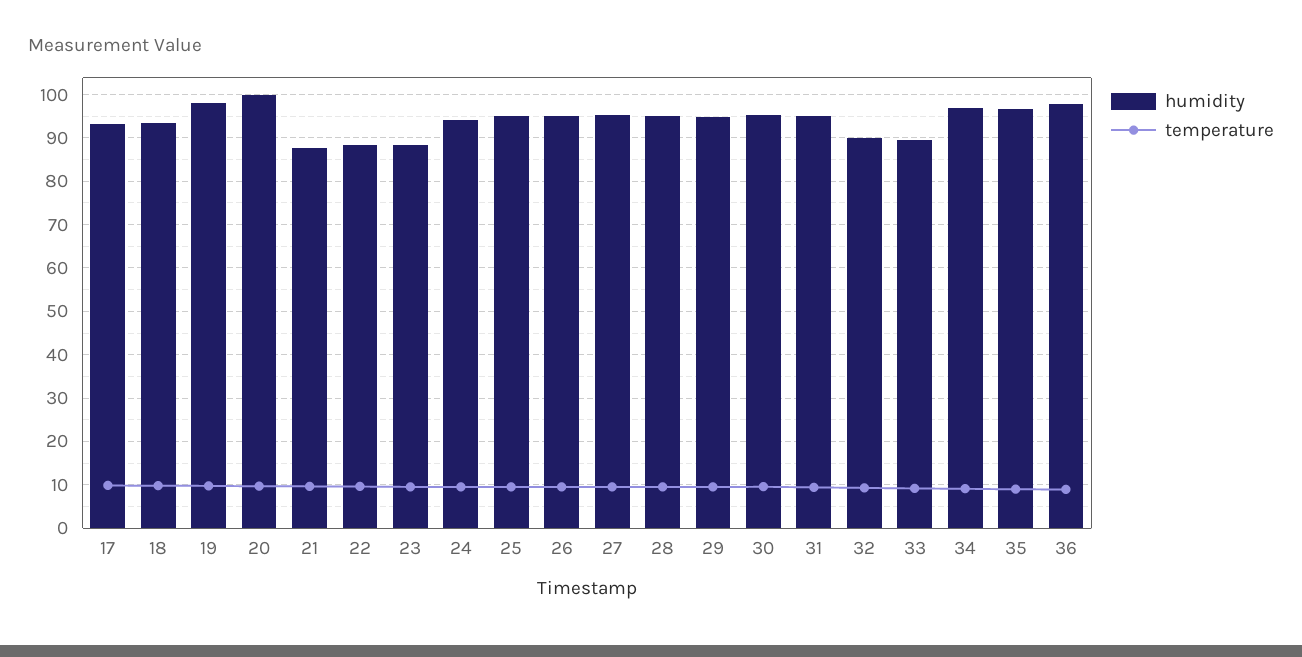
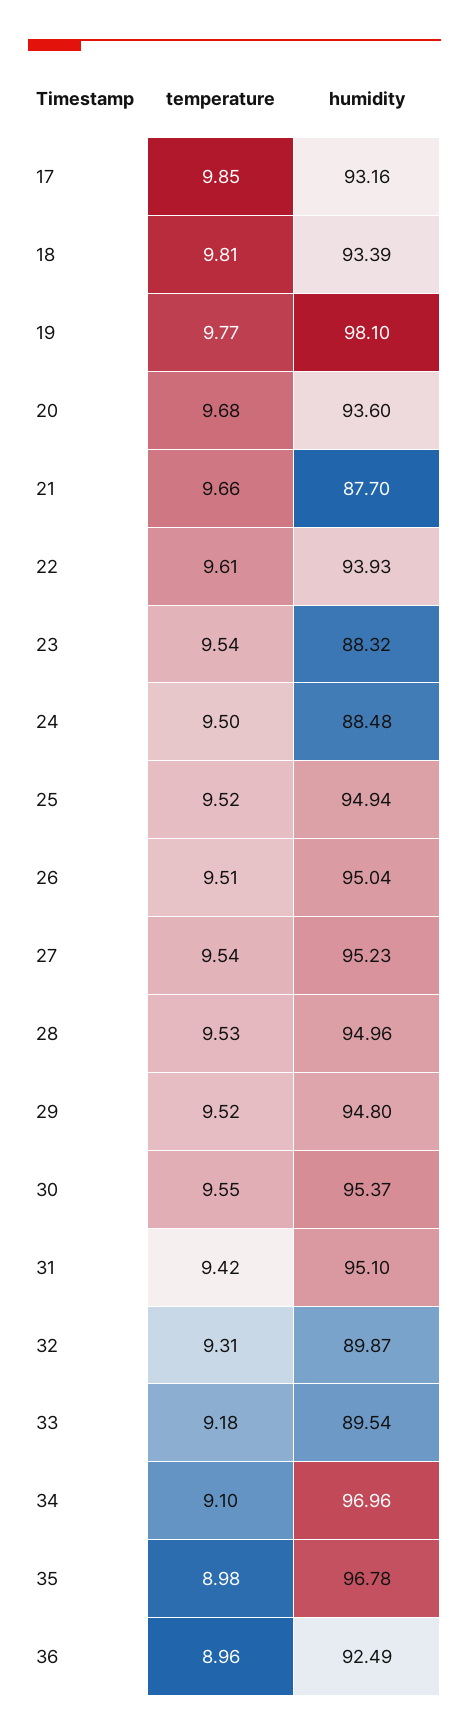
humidity, 20: 100 -> 93.6
humidity, 22: 88 -> 93.93
humidity, 24: 94 -> 88.48
humidity, 36: 98 -> 92.49

